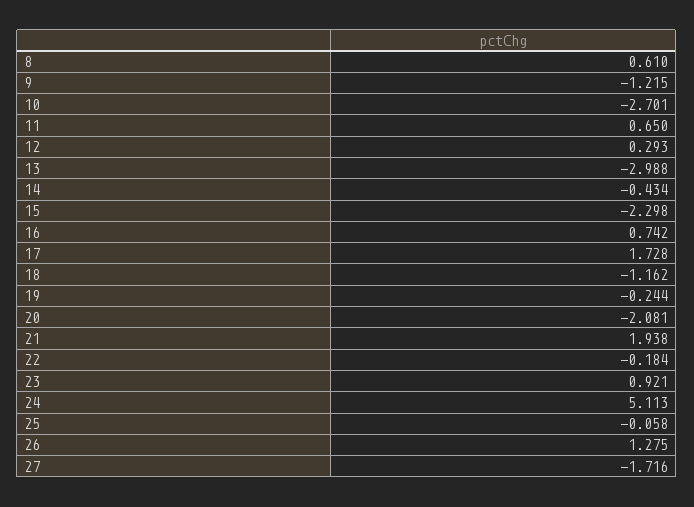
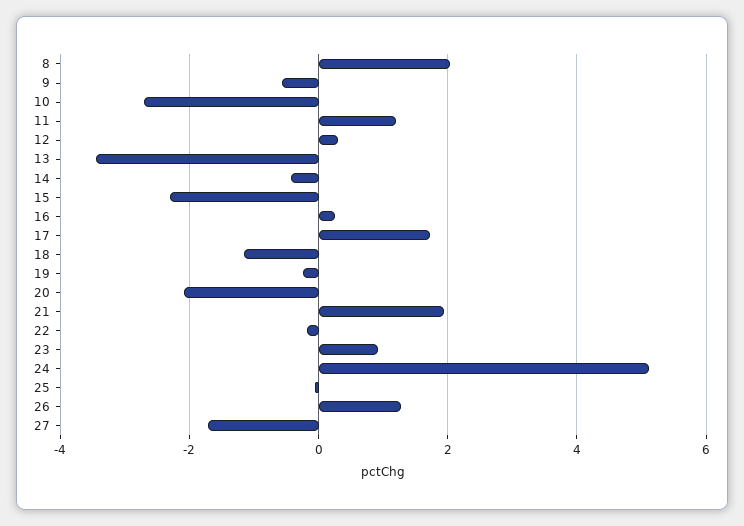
8: 0.61 -> 2
9: -1.215 -> -0.6
11: 0.65 -> 1.2
13: -2.988 -> -3.4
16: 0.742 -> 0.2

